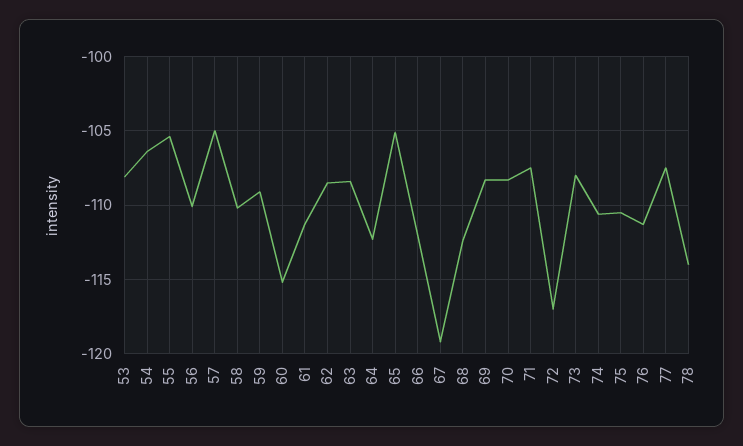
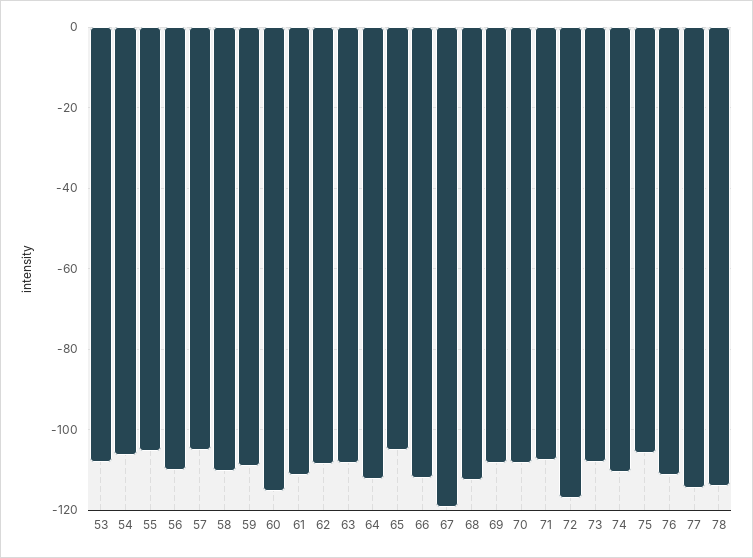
75: -110.5 -> -106
77: -107.5 -> -114

